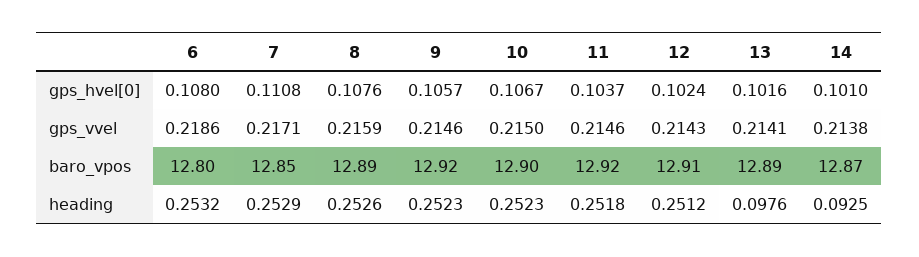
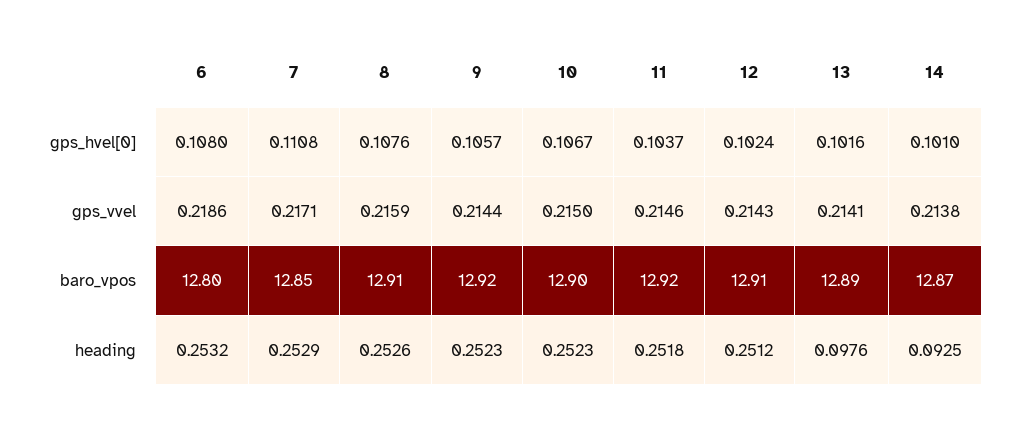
9, gps_vvel: 0.2146 -> 0.2144
8, baro_vpos: 12.89 -> 12.91

